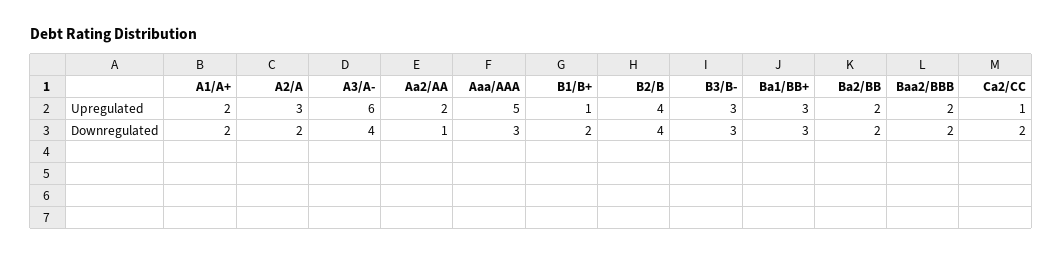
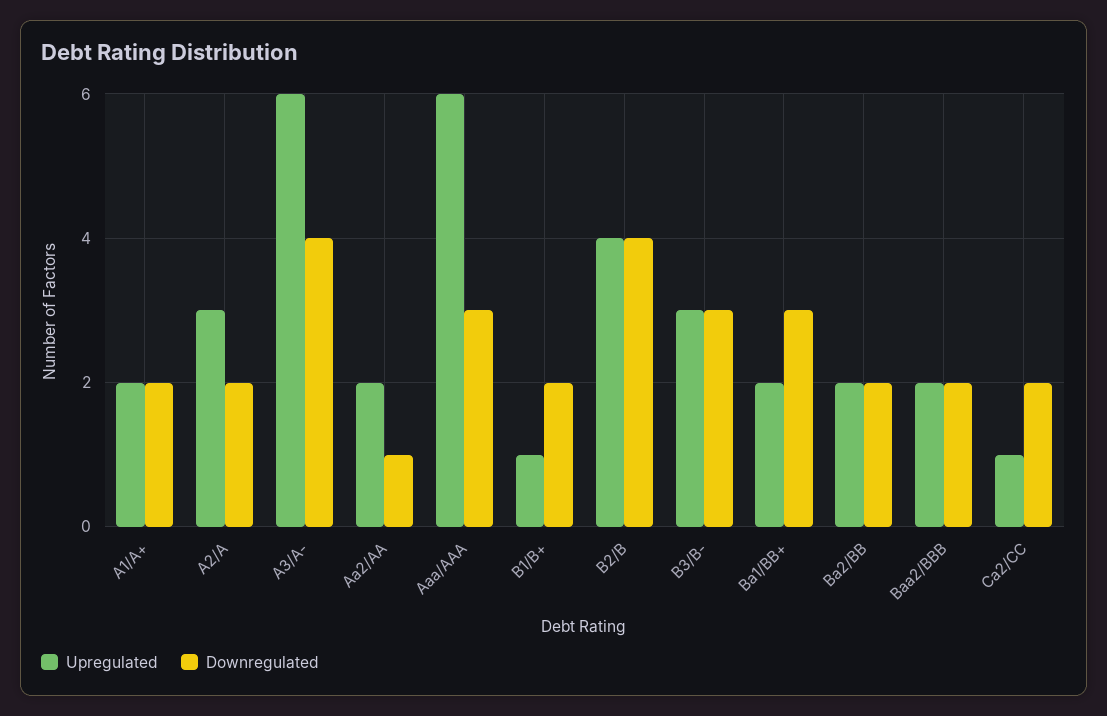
Upregulated, Aaa/AAA: 5 -> 6
Upregulated, Ba1/BB+: 3 -> 2

